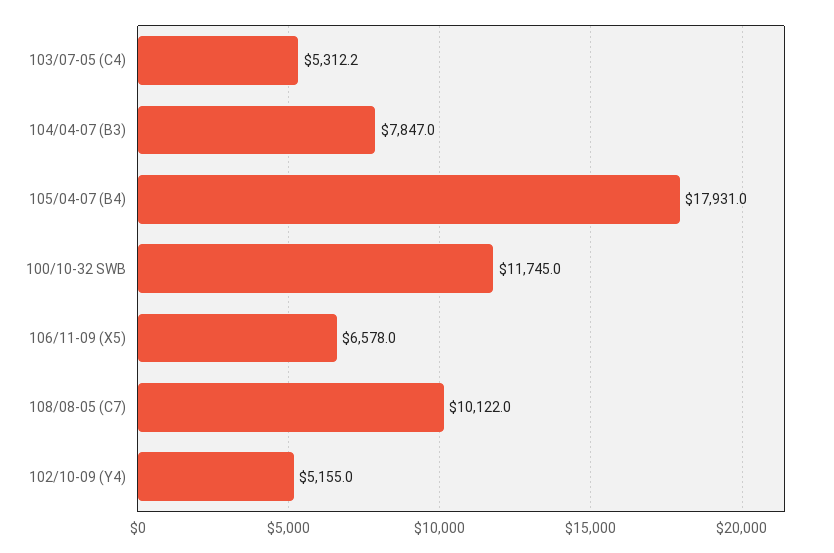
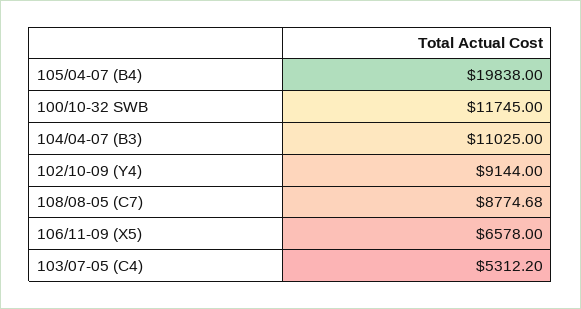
104/04-07 (B3): 7847 -> 11025
105/04-07 (B4): 17931 -> 19838
108/08-05 (C7): 10122 -> 8774.68
102/10-09 (Y4): 5155 -> 9144

